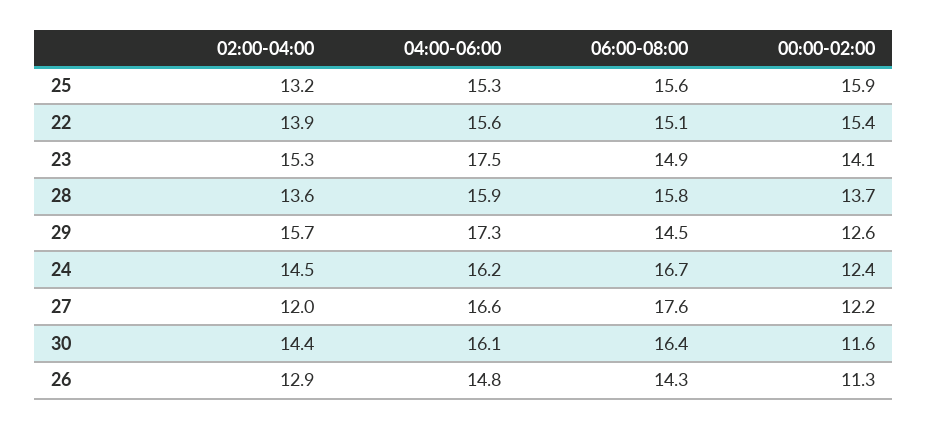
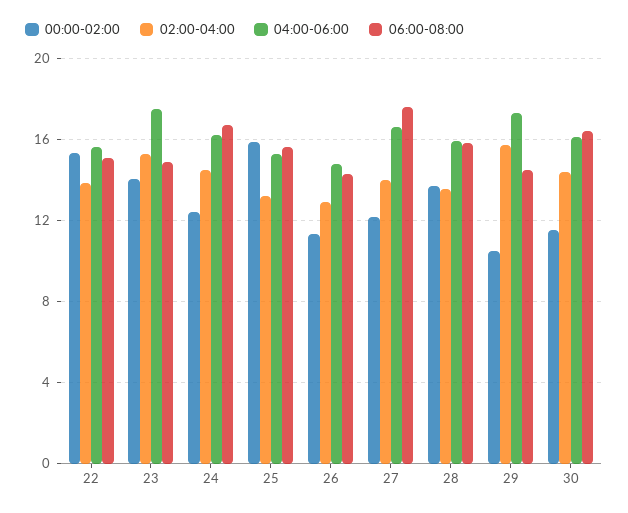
00:00-02:00, 29: 12.6 -> 10.5
02:00-04:00, 27: 12 -> 14

